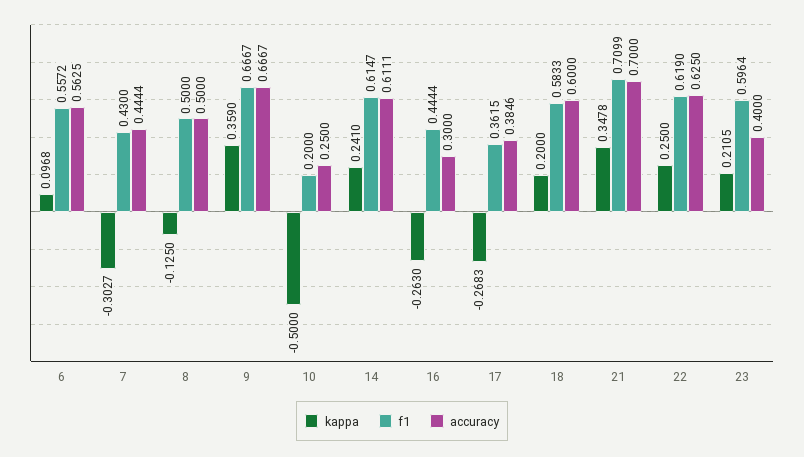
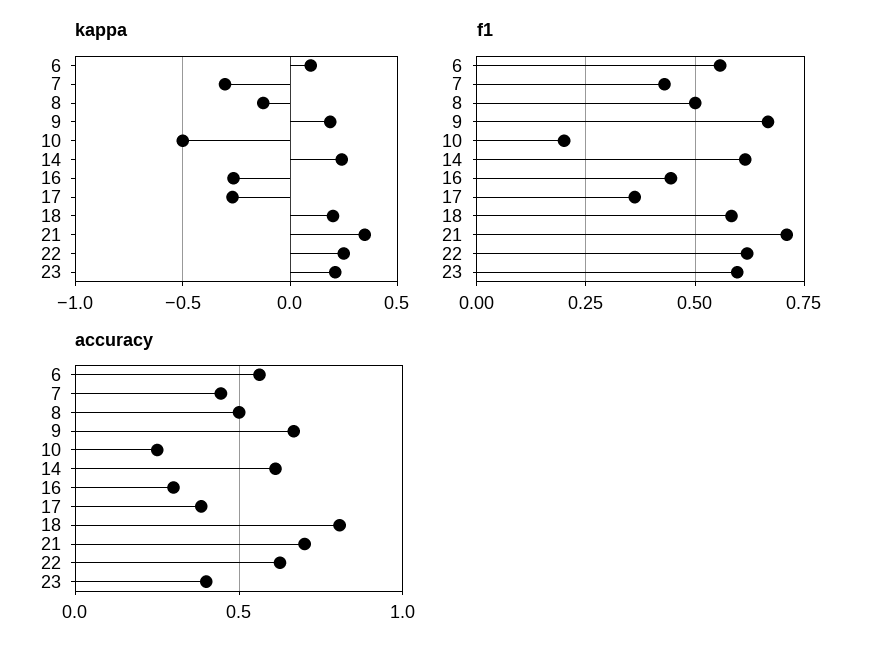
kappa, 9: 0.359 -> 0.2
accuracy, 18: 0.6 -> 0.8

